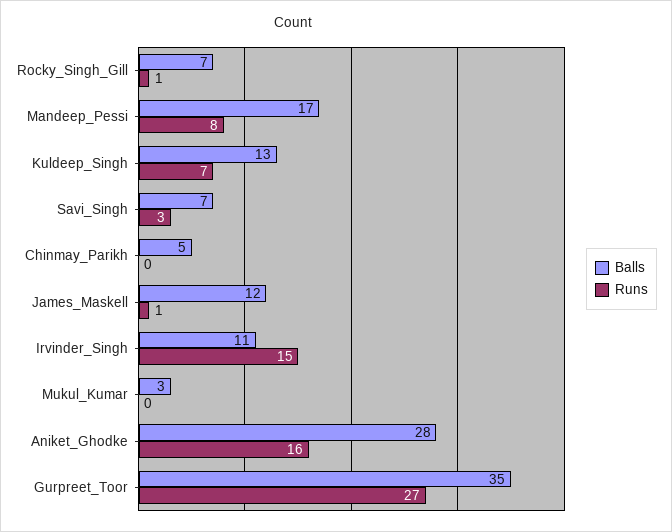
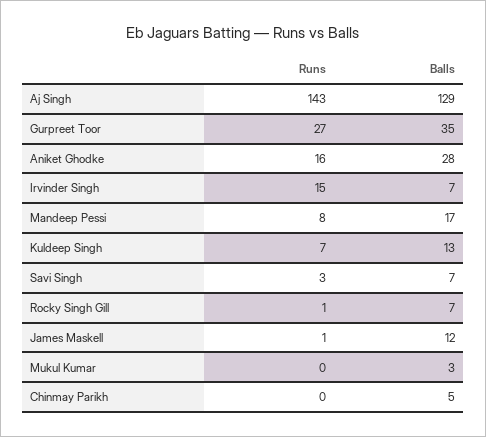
Balls, Irvinder_Singh: 11 -> 7
Runs, Aj Singh: none -> 143
Balls, Aj Singh: none -> 129

